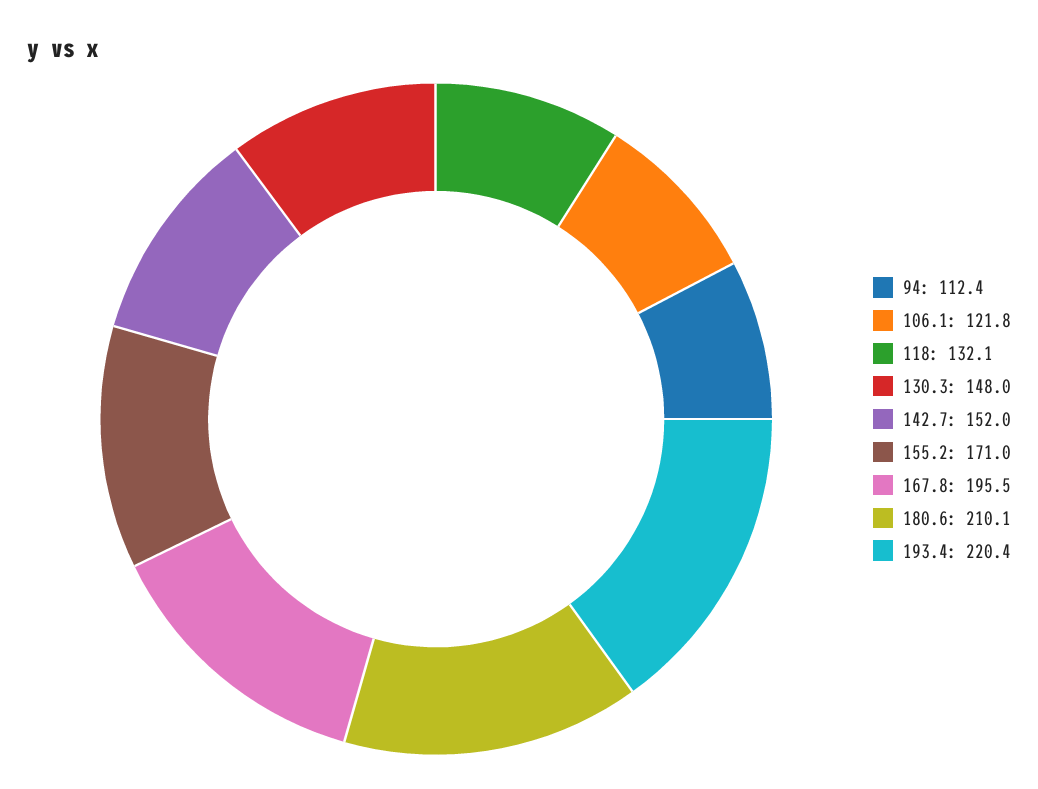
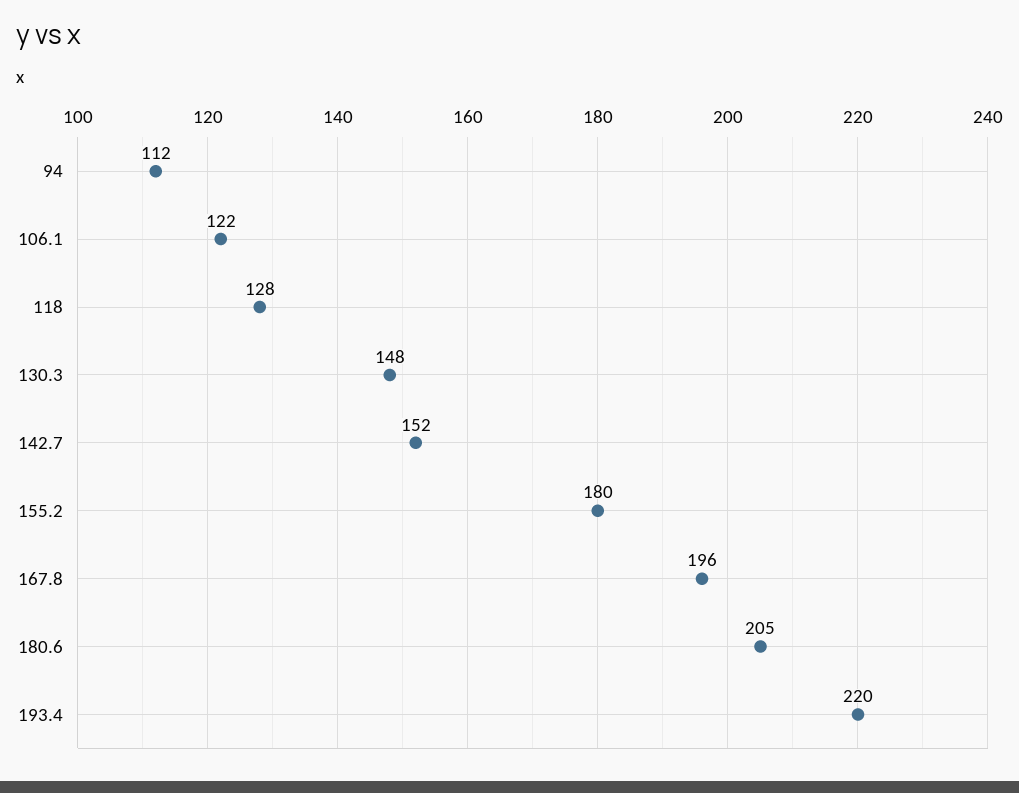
118: 132.1 -> 128
155.2: 171 -> 180
180.6: 210.1 -> 205

